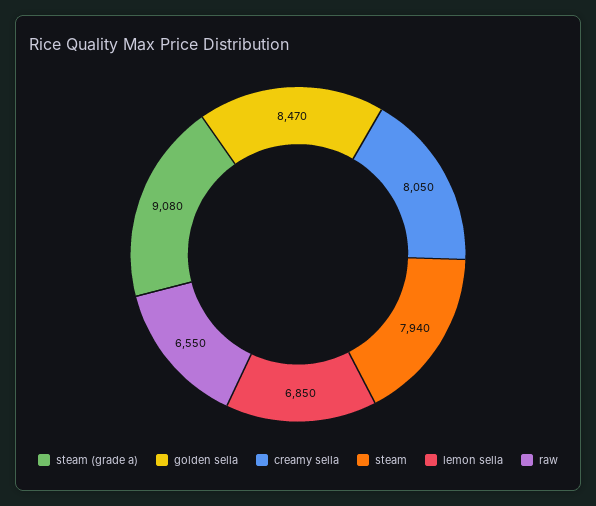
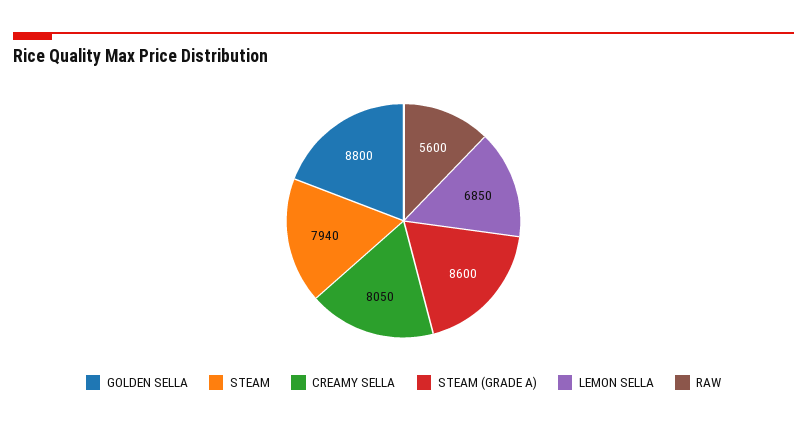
steam (grade a): 9080 -> 8600
golden sella: 8470 -> 8800
raw: 6550 -> 5600

